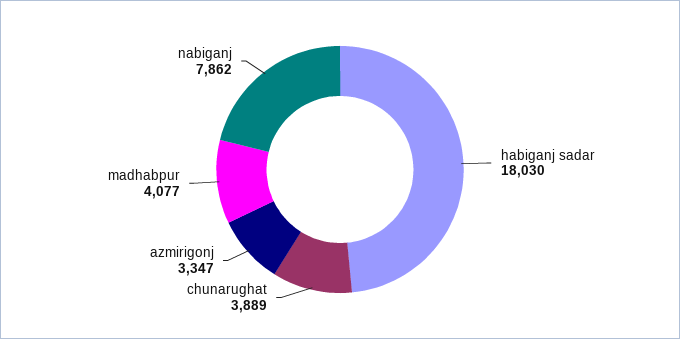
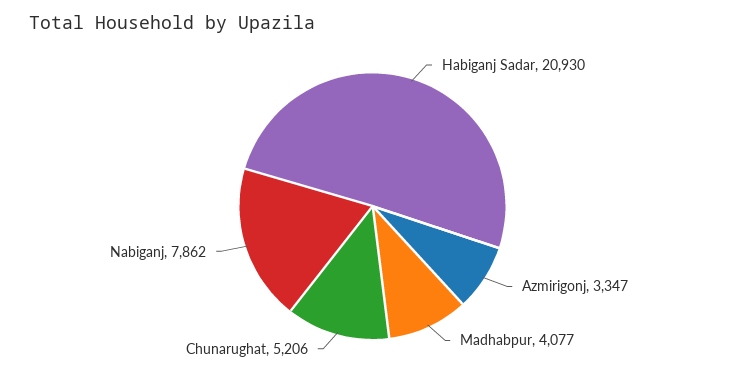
habiganj sadar: 18030 -> 20930
chunarughat: 3889 -> 5206

